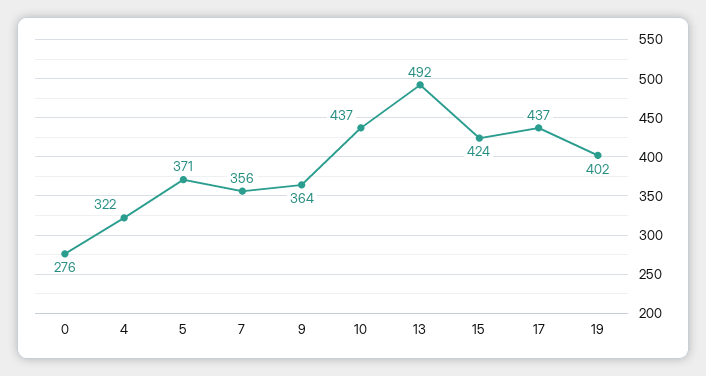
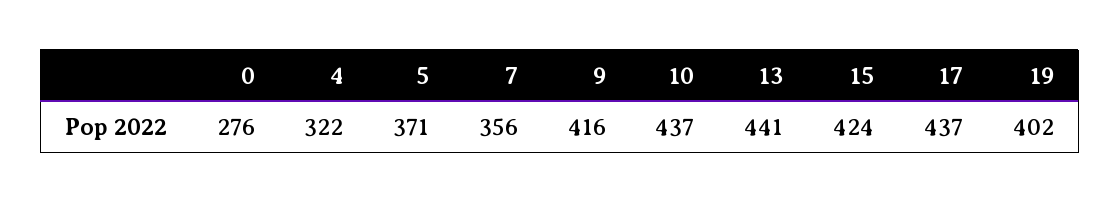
9: 364 -> 416
13: 492 -> 441

